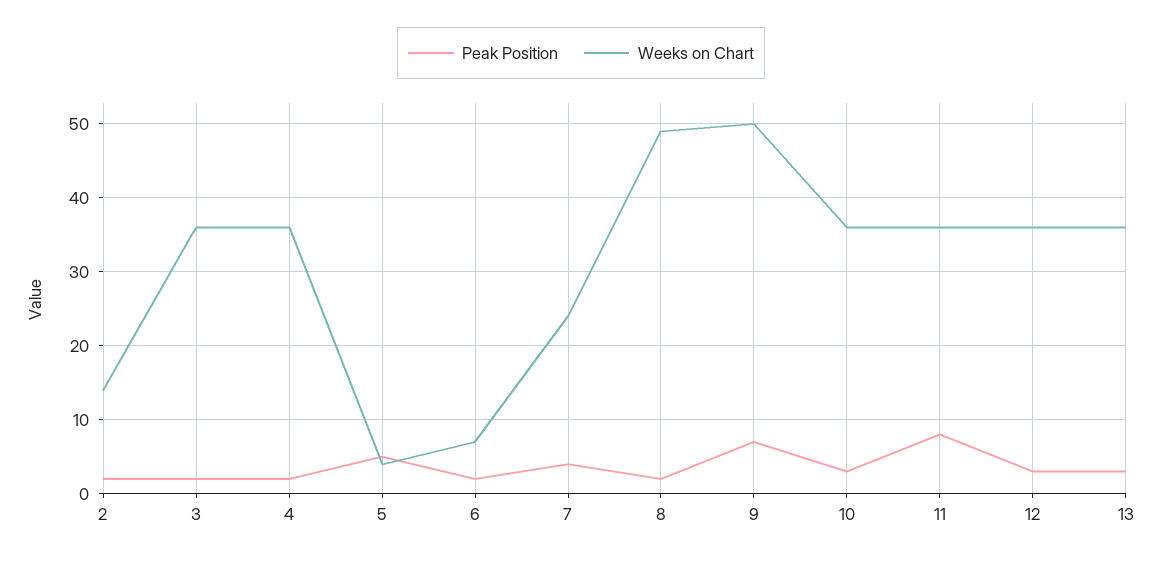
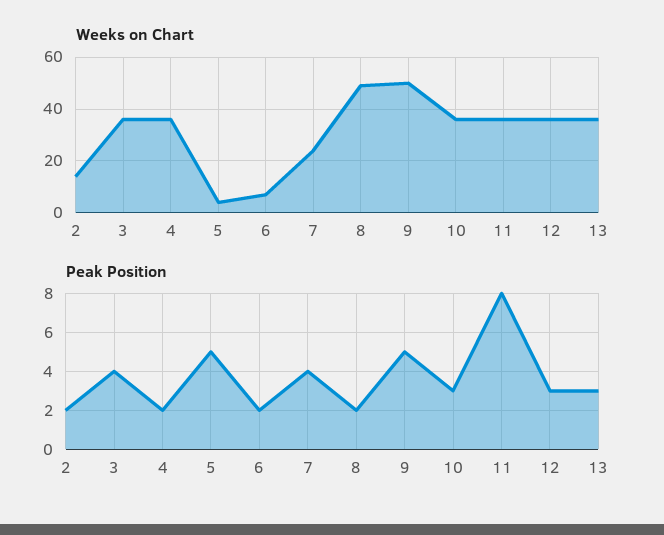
Peak Position, 3: 2 -> 4
Peak Position, 9: 7 -> 5

